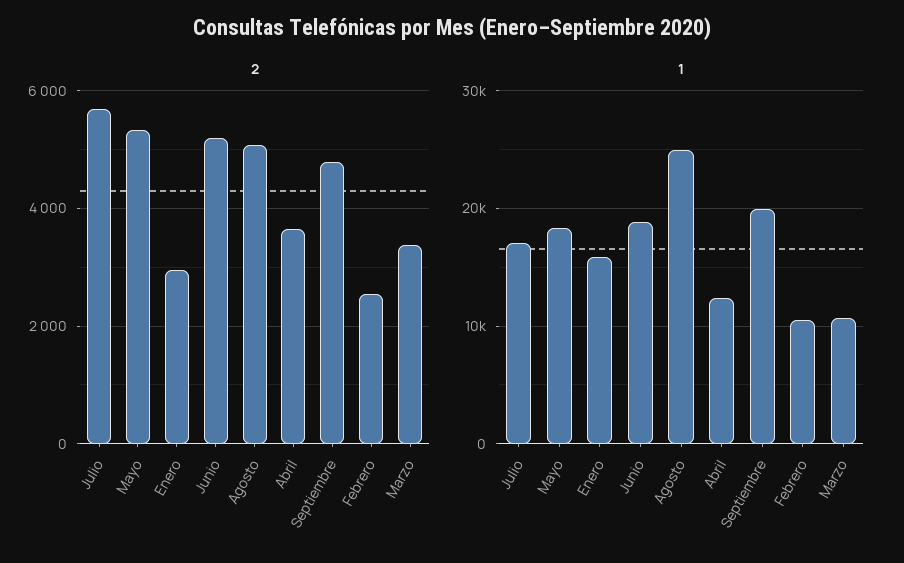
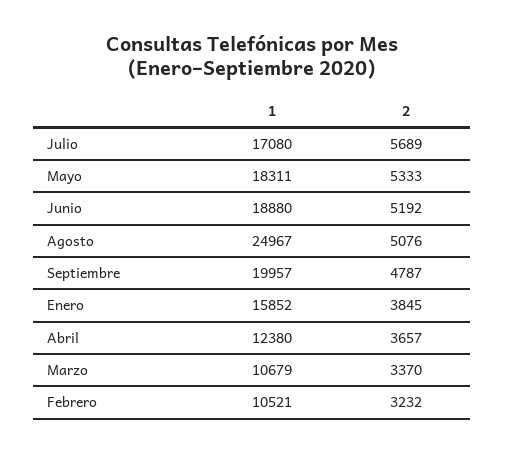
2, Enero: 3000 -> 3845
2, Febrero: 2600 -> 3232

